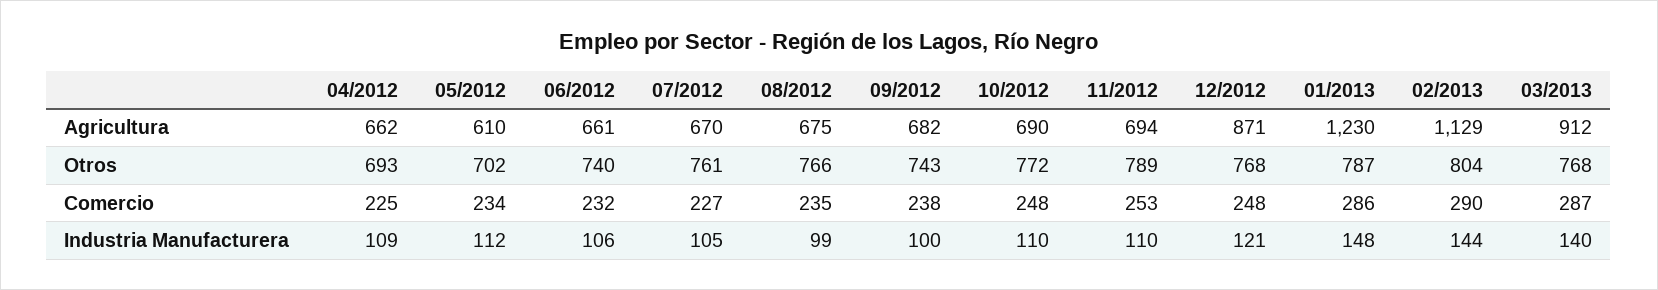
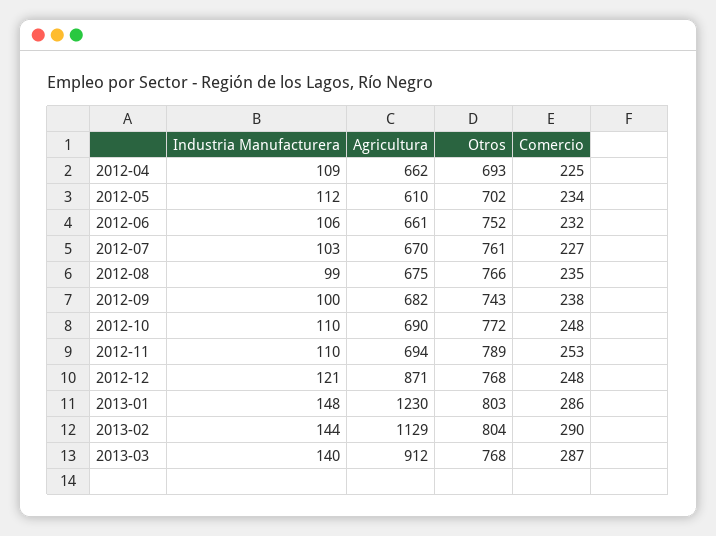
06/2012, Otros: 740 -> 752
01/2013, Otros: 787 -> 803
07/2012, Industria Manufacturera: 105 -> 103

